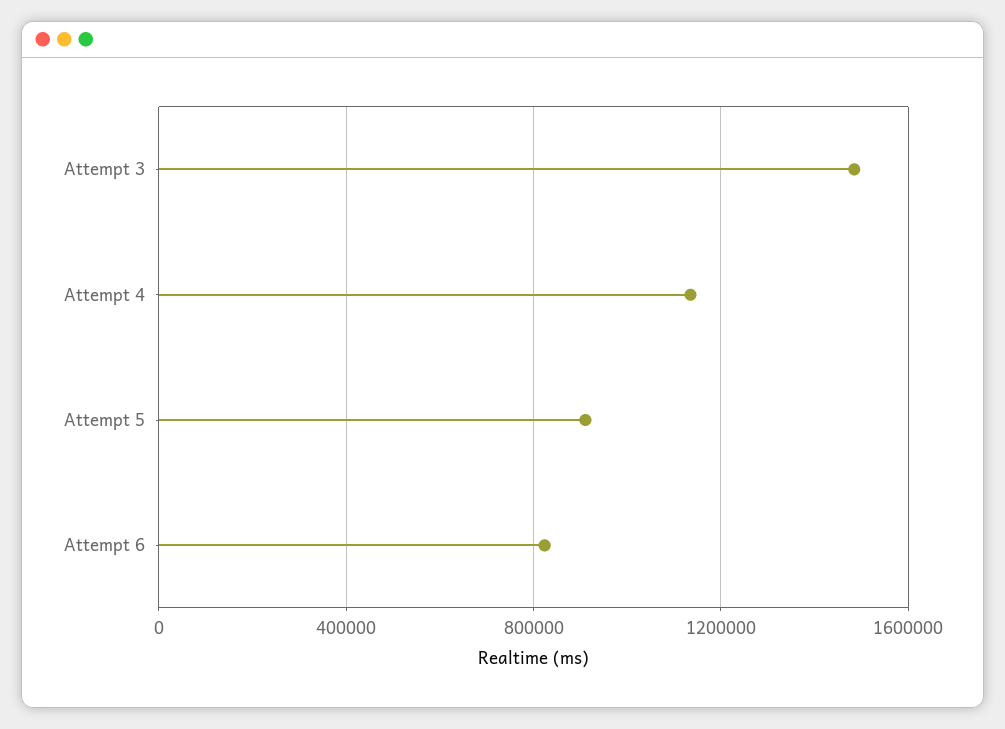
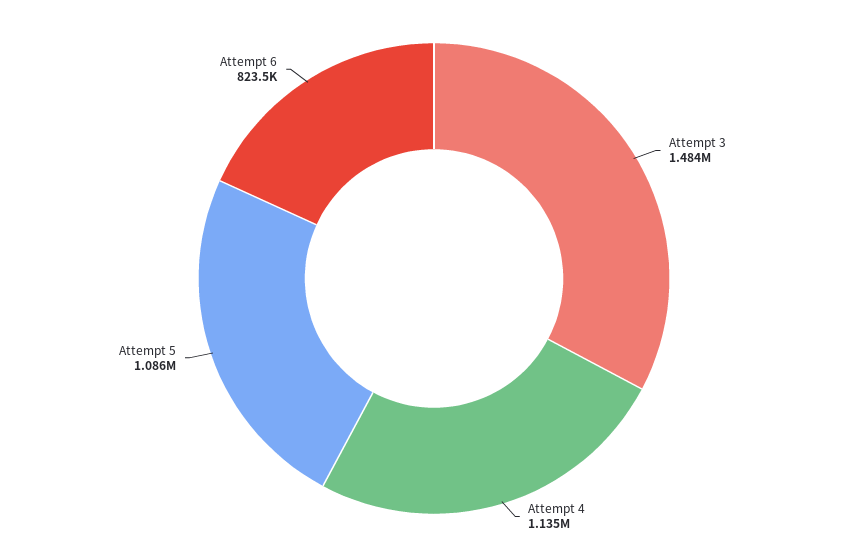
Attempt 5: 900000 -> 1086000

